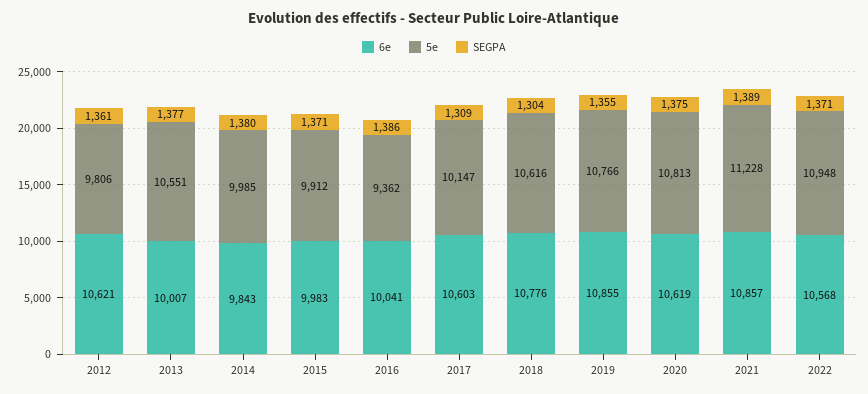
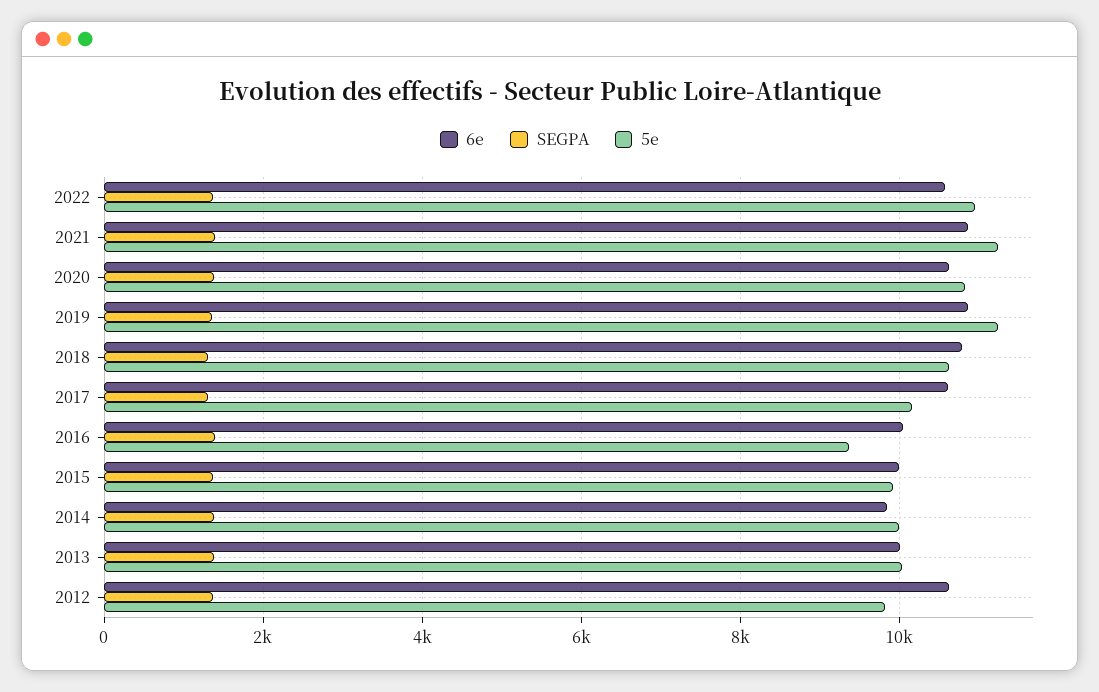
5e, 2013: 10551 -> 10000
5e, 2019: 10766 -> 11200

